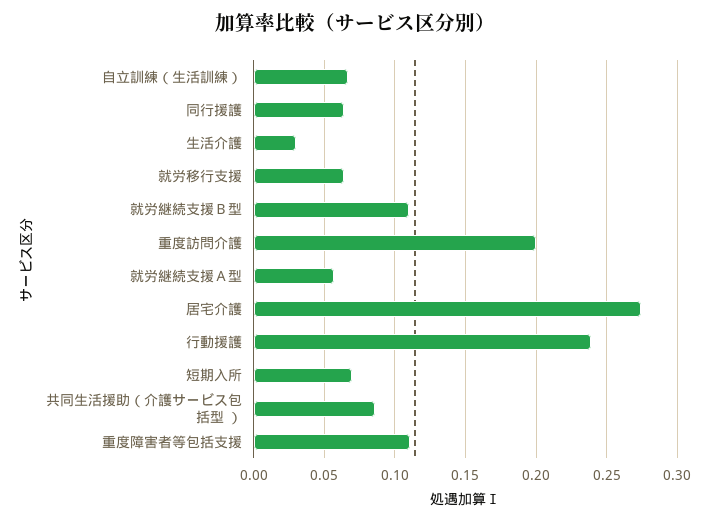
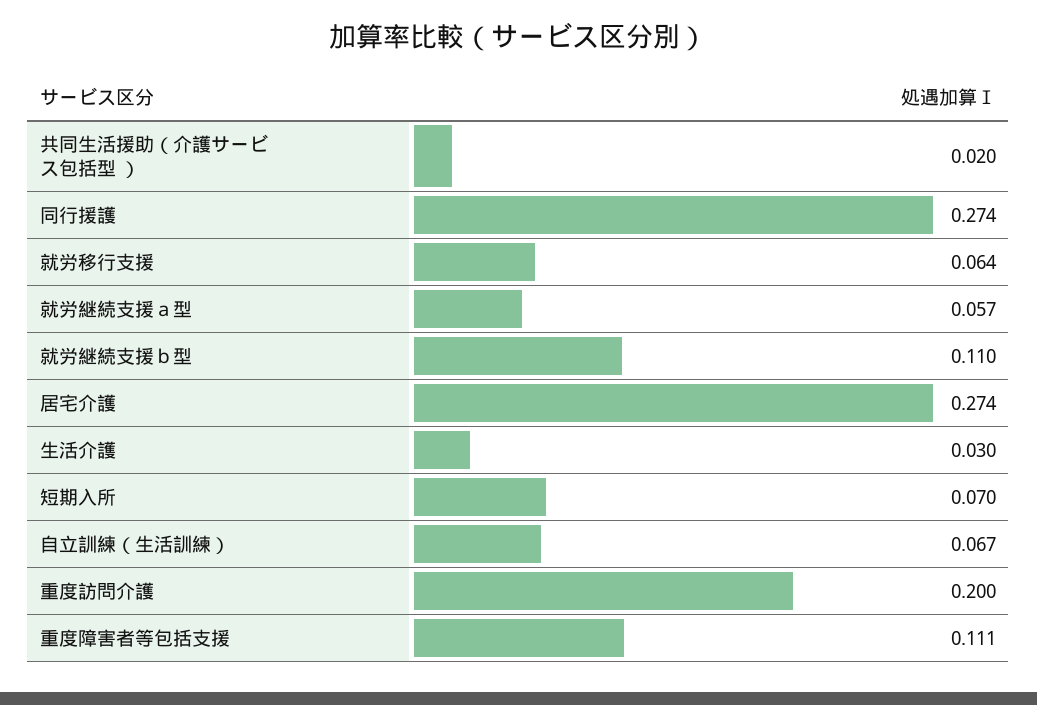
同行援護: 0.065 -> 0.274
行動援護: 0.24 -> none
共同生活援助（介護サービス包括型 ）: 0.085 -> 0.02

